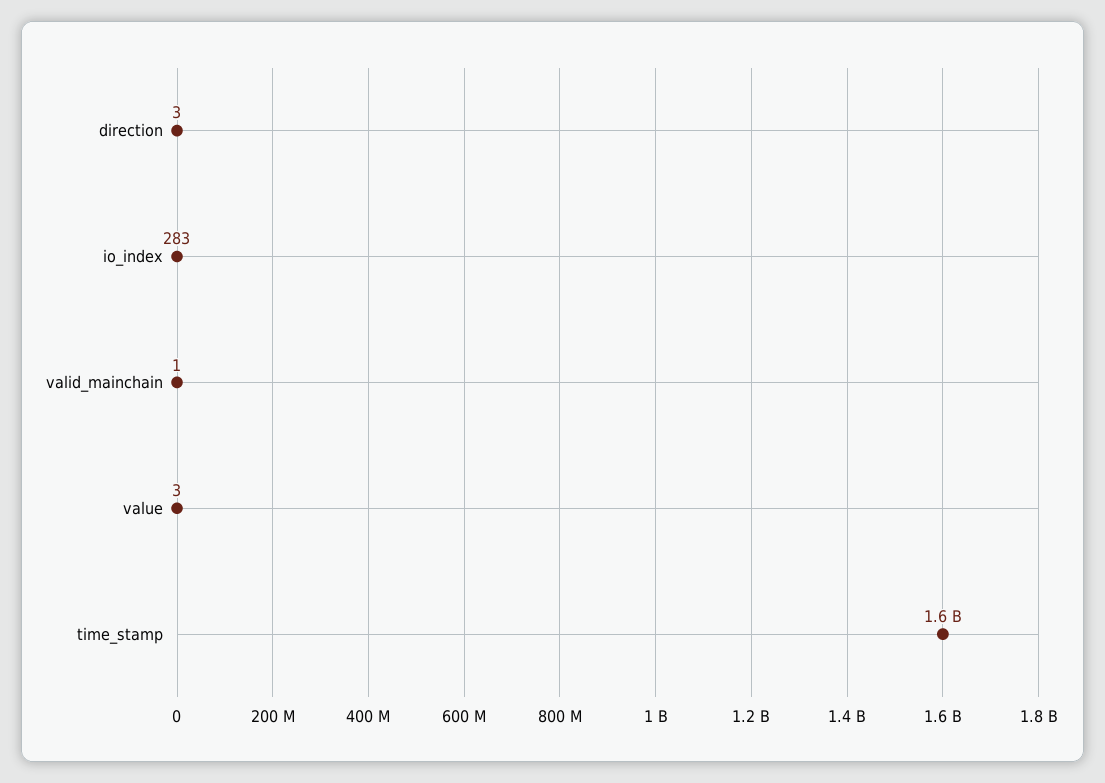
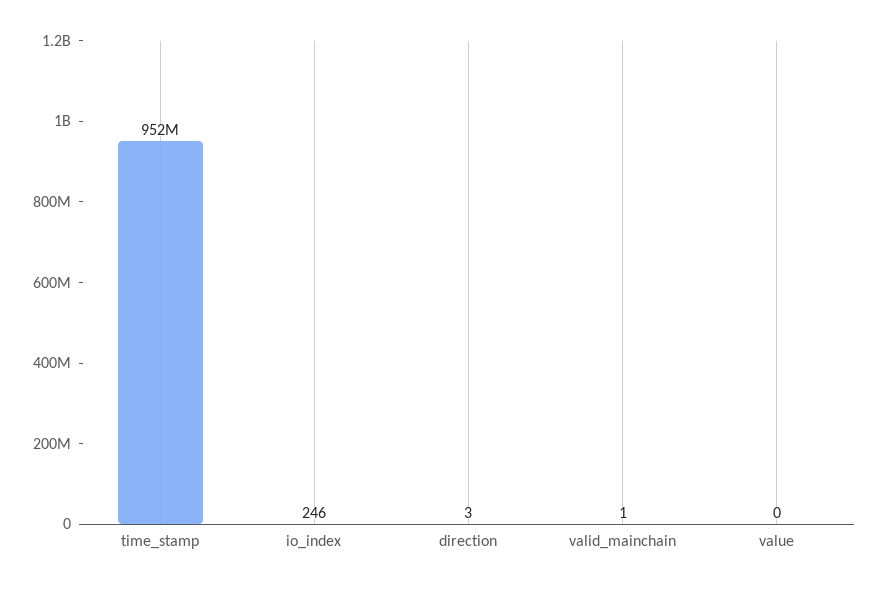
io_index: 283 -> 246
value: 3 -> 0
time_stamp: 1600000000 -> 952000000

